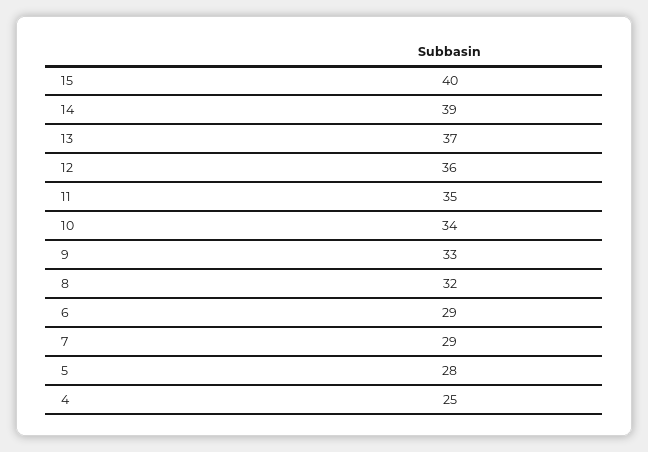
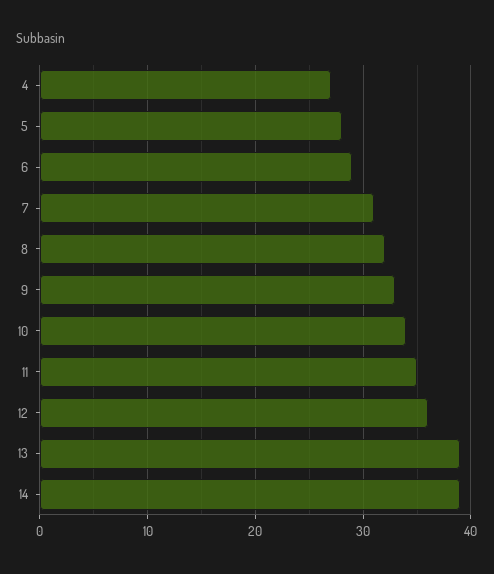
15: 40 -> none
13: 37 -> 39
7: 29 -> 31
4: 25 -> 27

